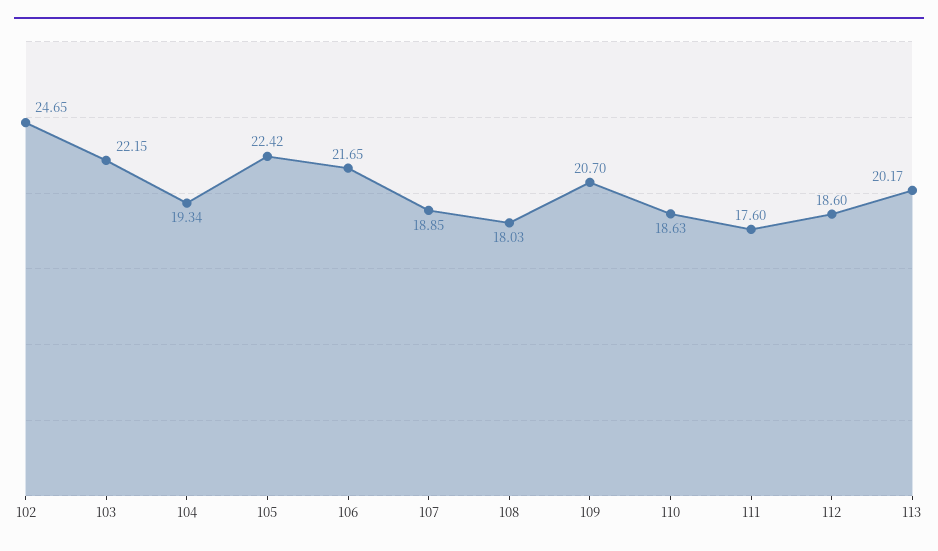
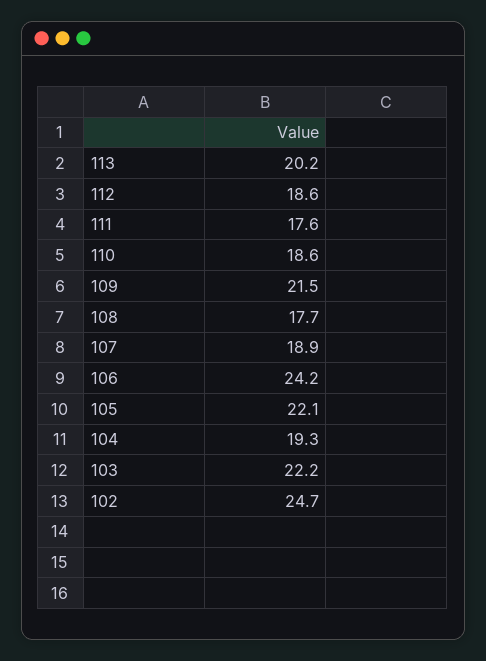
105: 22.42 -> 22.1
106: 21.65 -> 24.2
108: 18.03 -> 17.7
109: 20.7 -> 21.5

